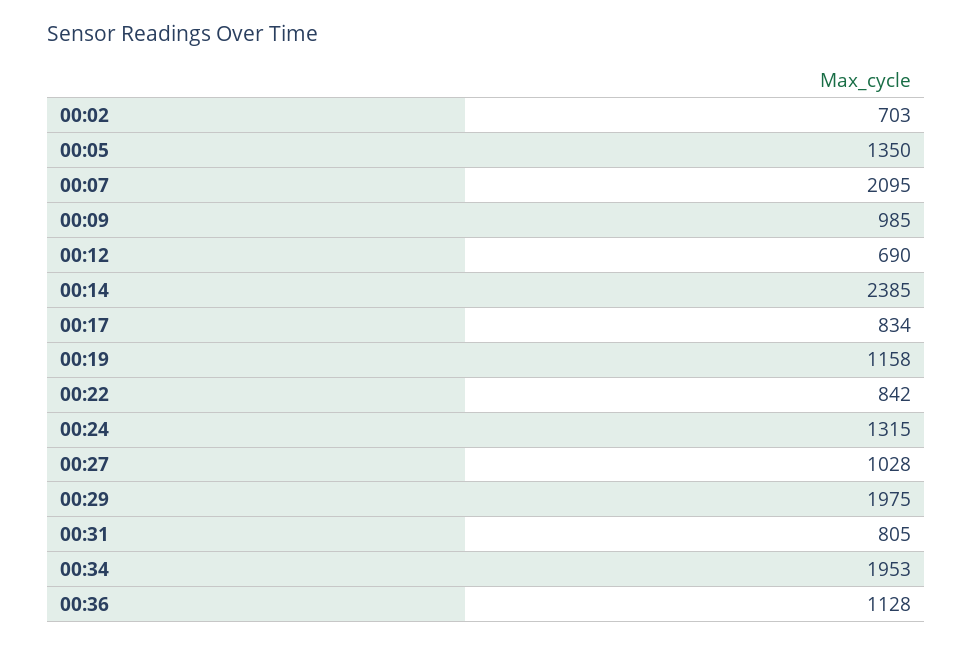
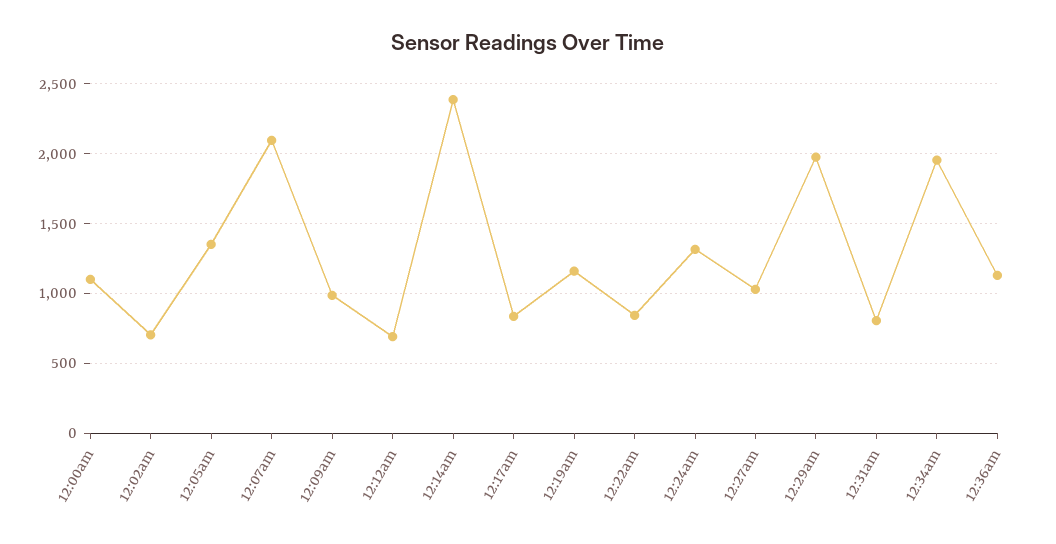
12:00am: none -> 1100

